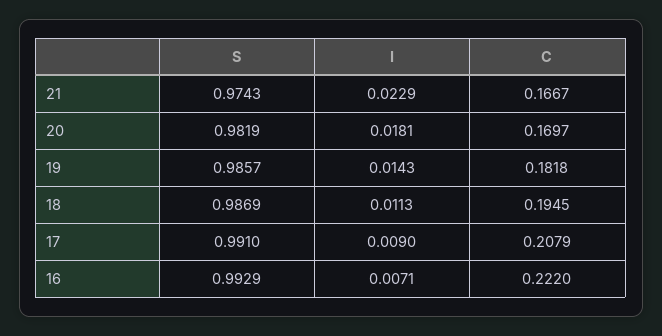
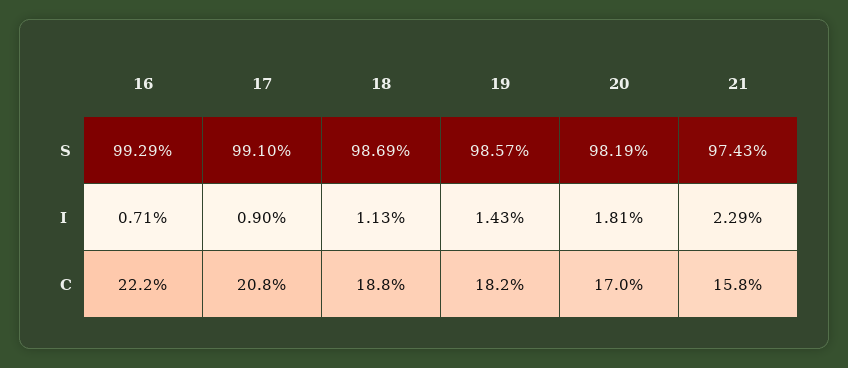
C, 21: 0.1667 -> 0.158
C, 18: 0.1945 -> 0.188

